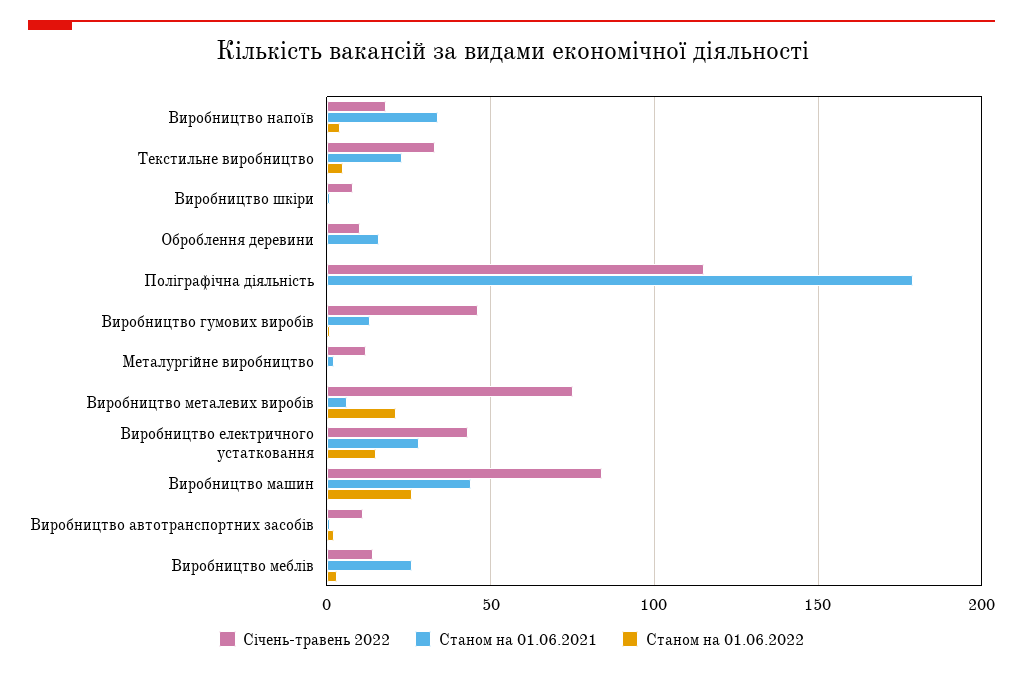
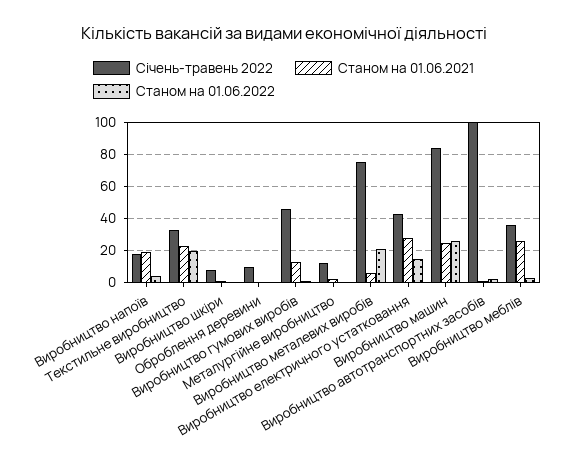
Станом на 01.06.2021, Виробництво напоїв: 35 -> 20
Станом на 01.06.2022, Текстильне виробництво: 5 -> 20
Станом на 01.06.2021, Оброблення деревини: 15 -> 0
Січень-травень 2022, Поліграфічна діяльність: 115 -> none
Станом на 01.06.2021, Поліграфічна діяльність: 180 -> none
Станом на 01.06.2022, Поліграфічна діяльність: 0 -> none
Станом на 01.06.2021, Виробництво машин: 45 -> 25
Січень-травень 2022, Виробництво автотранспортних засобів: 10 -> 100
Січень-травень 2022, Виробництво меблів: 15 -> 35

